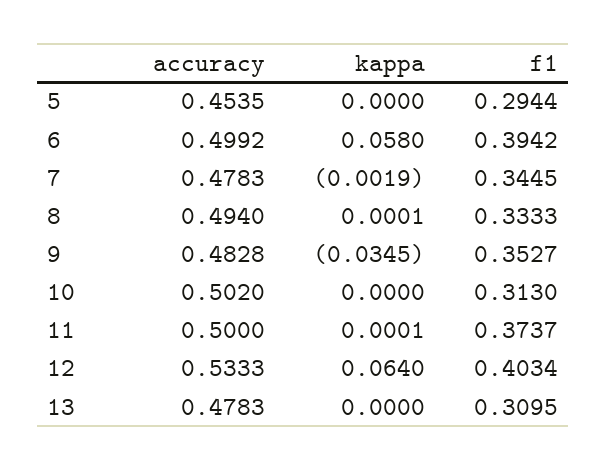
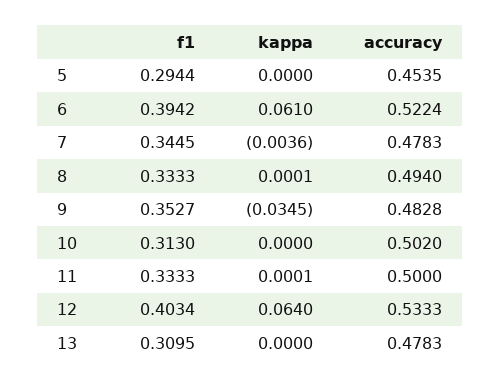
accuracy, 6: 0.4992 -> 0.5224
kappa, 6: 0.058 -> 0.061
kappa, 7: -0.0019 -> -0.0036
f1, 11: 0.3737 -> 0.3333

